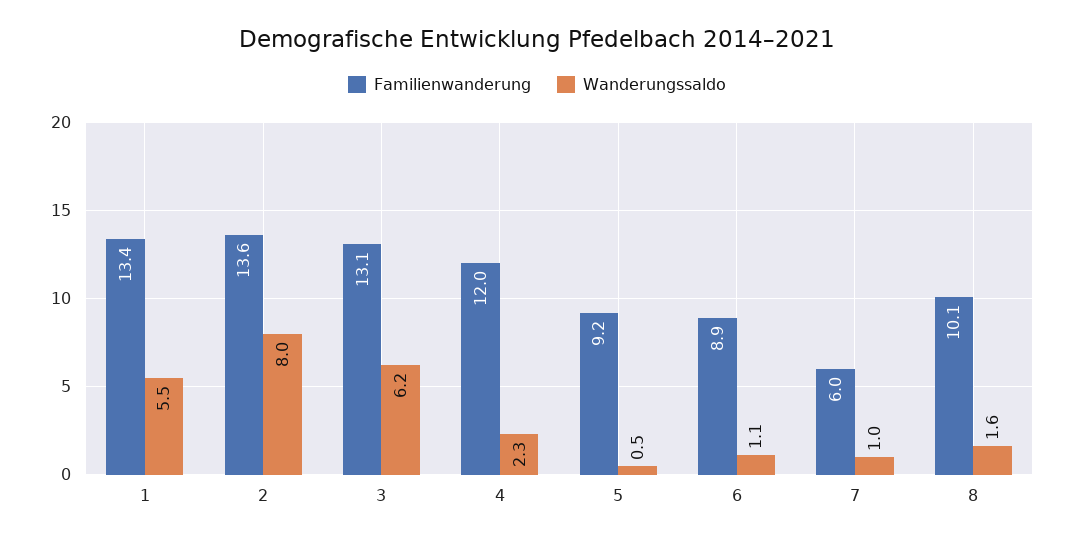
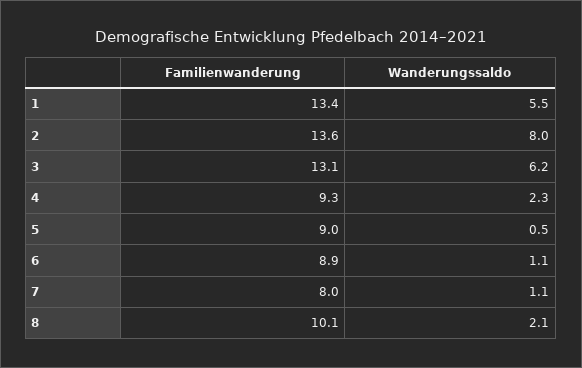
Familienwanderung, 4: 12 -> 9.3
Familienwanderung, 5: 9.2 -> 9
Familienwanderung, 7: 6 -> 8
Wanderungssaldo, 7: 1 -> 1.1
Wanderungssaldo, 8: 1.6 -> 2.1

